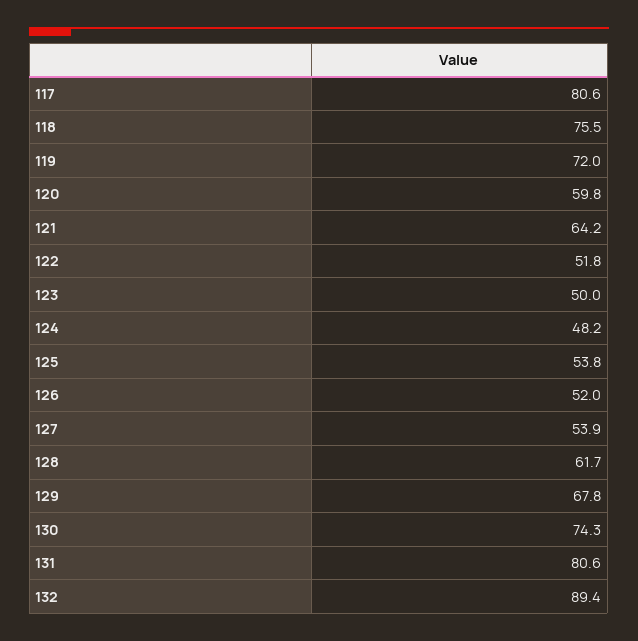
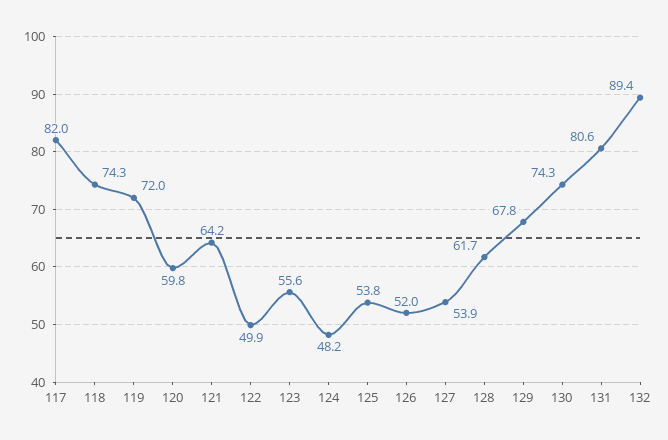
117: 80.6 -> 82
118: 75.5 -> 74.3
122: 51.8 -> 49.9
123: 50 -> 55.6

